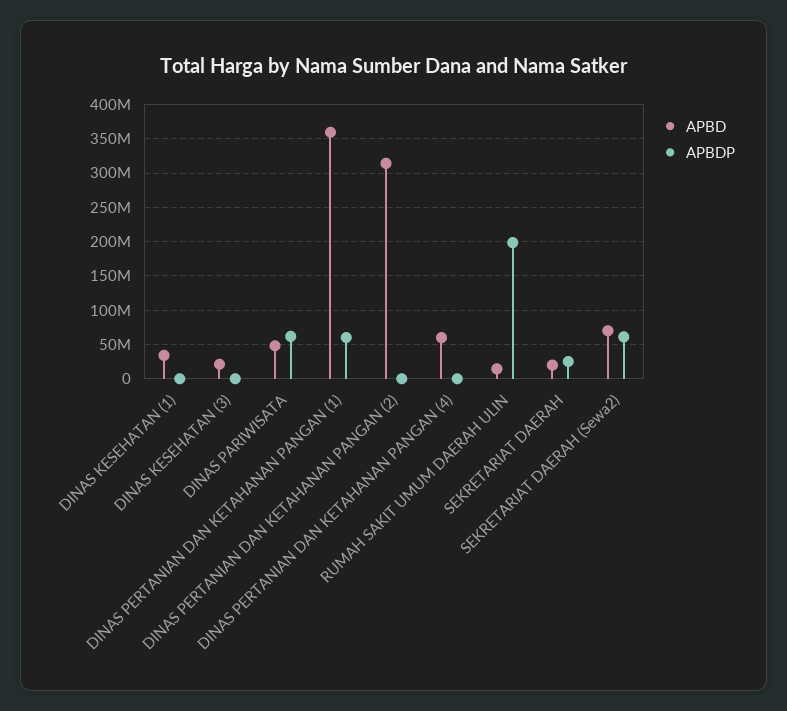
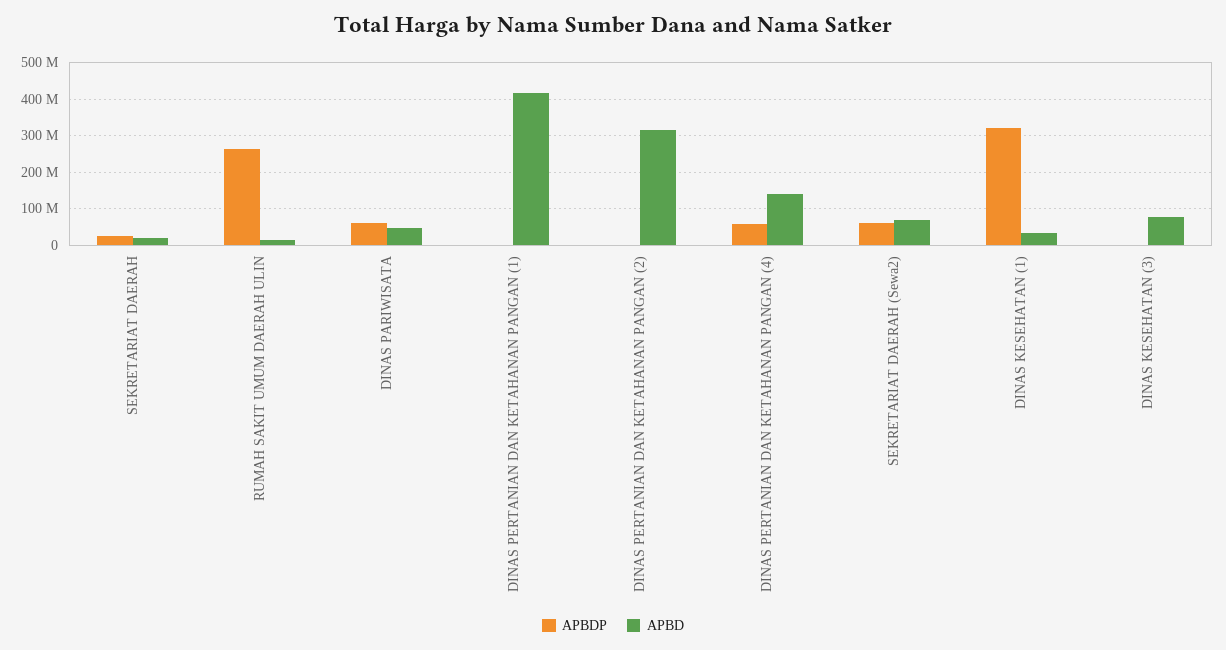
APBDP, DINAS KESEHATAN (1): 0 -> 320000000
APBD, DINAS KESEHATAN (3): 20000000 -> 80000000
APBD, DINAS PERTANIAN DAN KETAHANAN PANGAN (1): 360000000 -> 420000000
APBDP, DINAS PERTANIAN DAN KETAHANAN PANGAN (1): 60000000 -> 0
APBD, DINAS PERTANIAN DAN KETAHANAN PANGAN (4): 60000000 -> 140000000
APBDP, DINAS PERTANIAN DAN KETAHANAN PANGAN (4): 0 -> 60000000
APBDP, RUMAH SAKIT UMUM DAERAH ULIN: 200000000 -> 260000000

